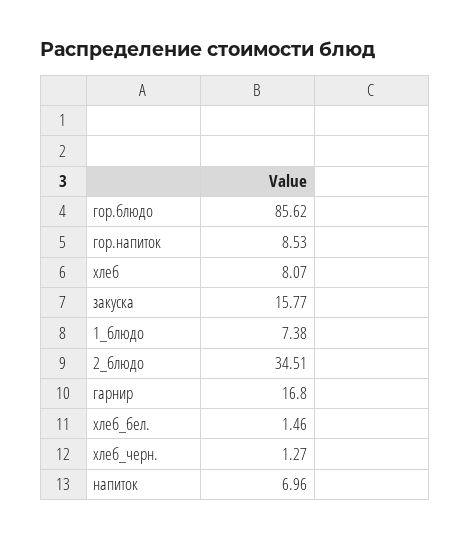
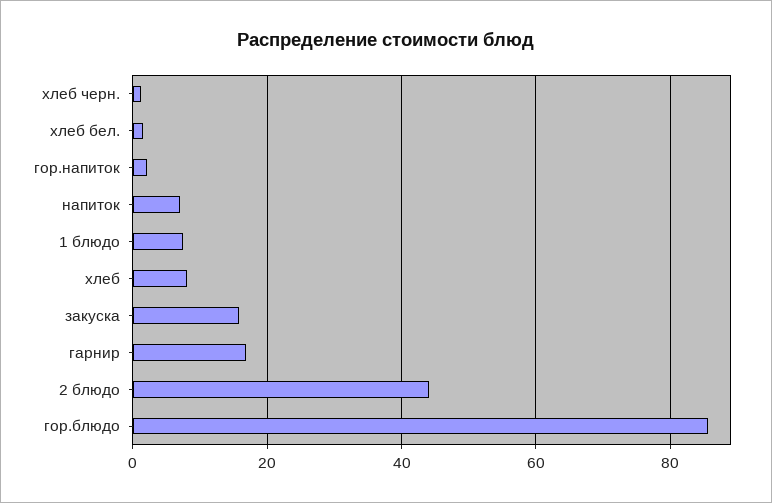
гор.напиток: 8.53 -> 2
2_блюдо: 34.51 -> 44

